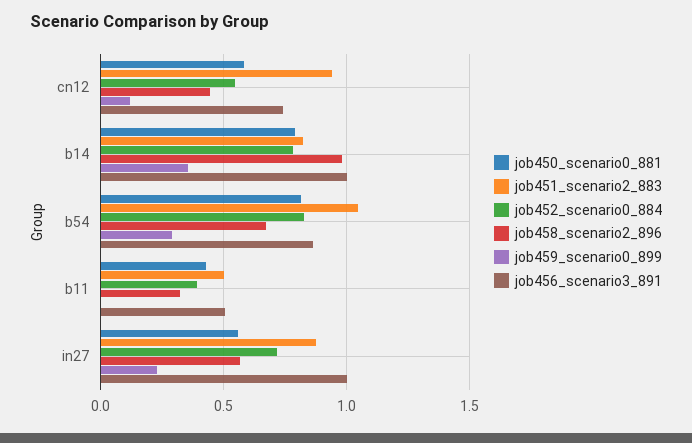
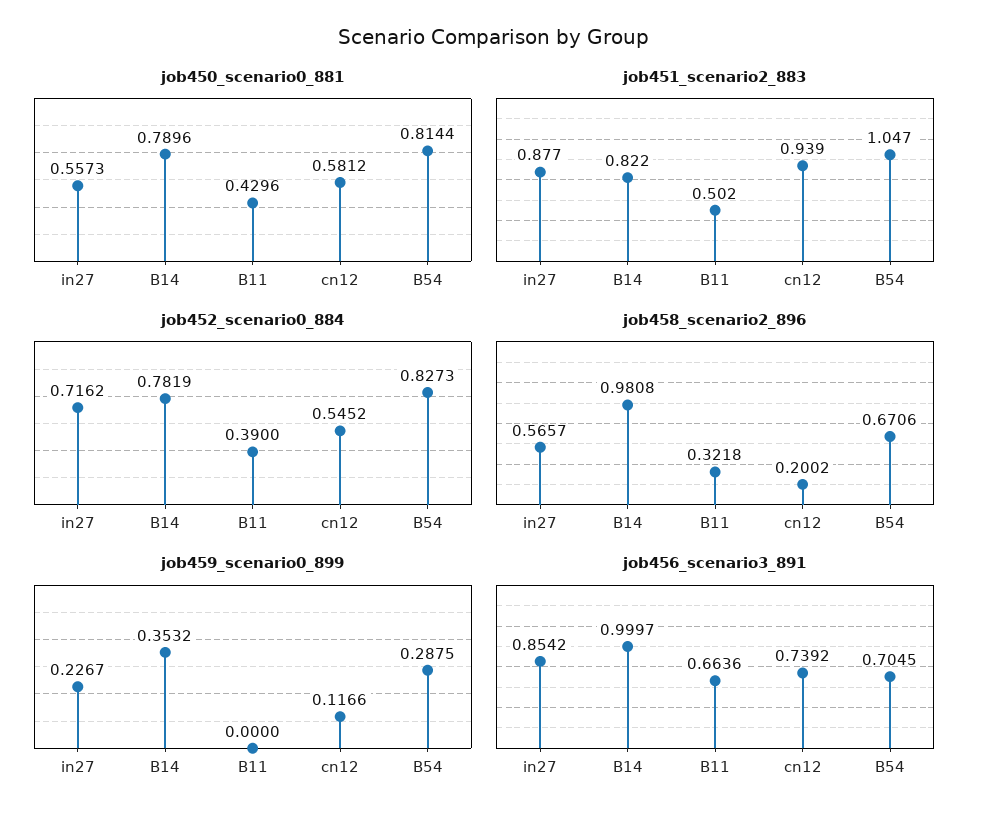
job458_scenario2_896, cn12: 0.45 -> 0.2002
job456_scenario3_891, b54: 0.85 -> 0.7045
job456_scenario3_891, b11: 0.5 -> 0.6636
job456_scenario3_891, in27: 1 -> 0.8542

